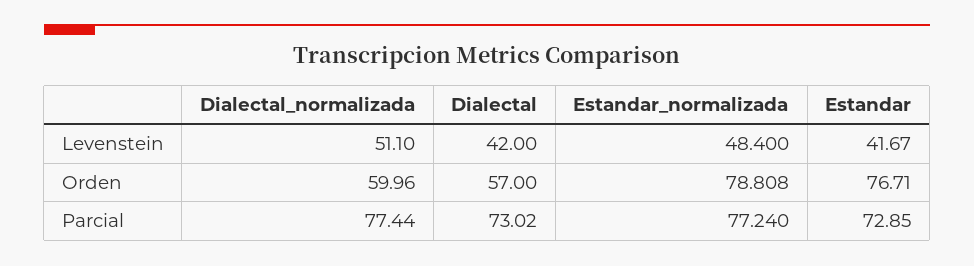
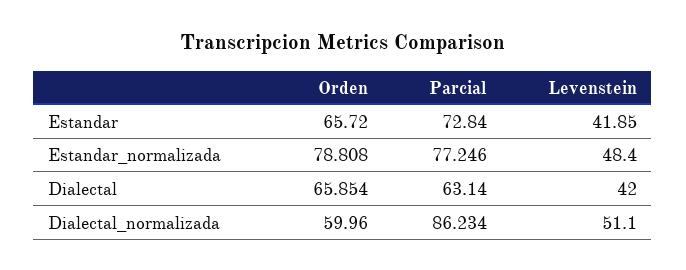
Estandar, Levenstein: 41.67 -> 41.85
Dialectal, Orden: 57 -> 65.854
Estandar, Orden: 76.71 -> 65.72
Dialectal_normalizada, Parcial: 77.44 -> 86.234
Dialectal, Parcial: 73.02 -> 63.14
Estandar_normalizada, Parcial: 77.24 -> 77.246
Estandar, Parcial: 72.85 -> 72.84

